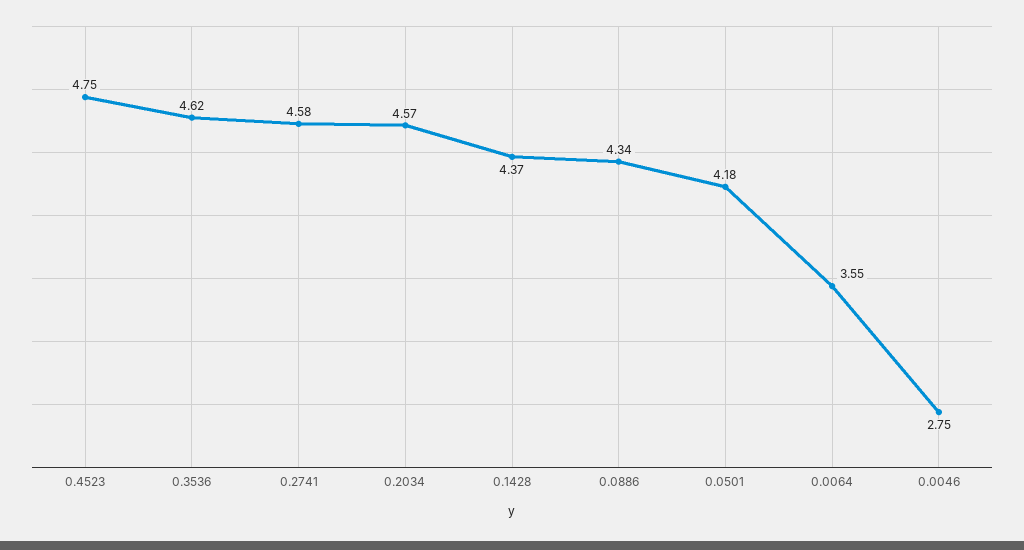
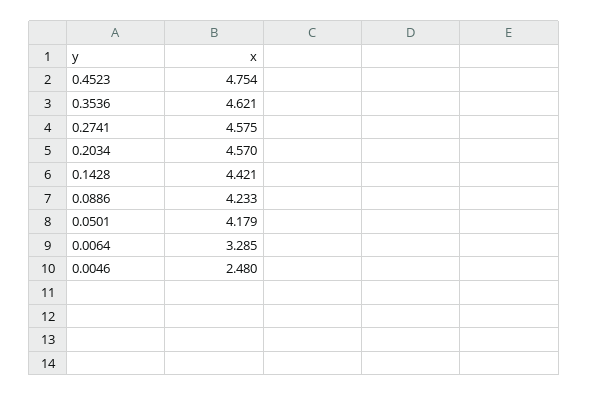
0.1428: 4.37 -> 4.421
0.0886: 4.34 -> 4.233
0.0064: 3.55 -> 3.285
0.0046: 2.75 -> 2.48

